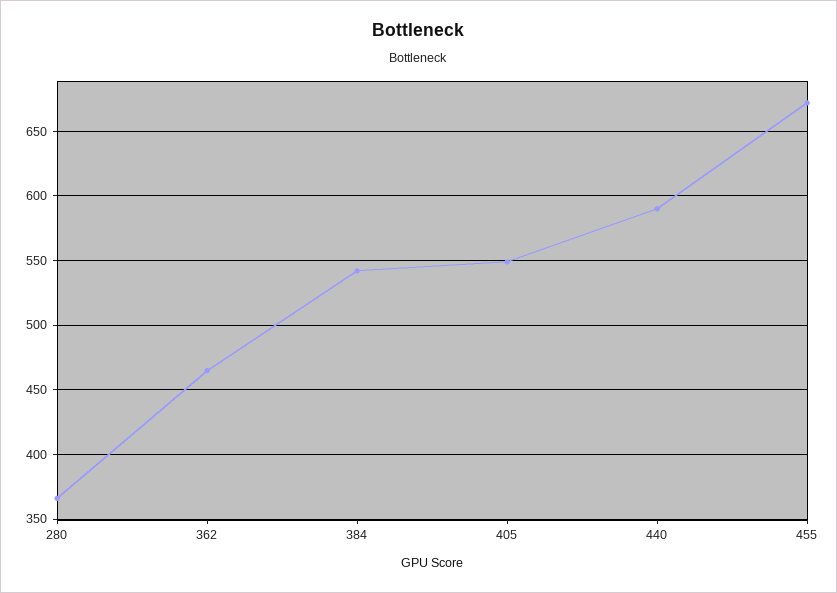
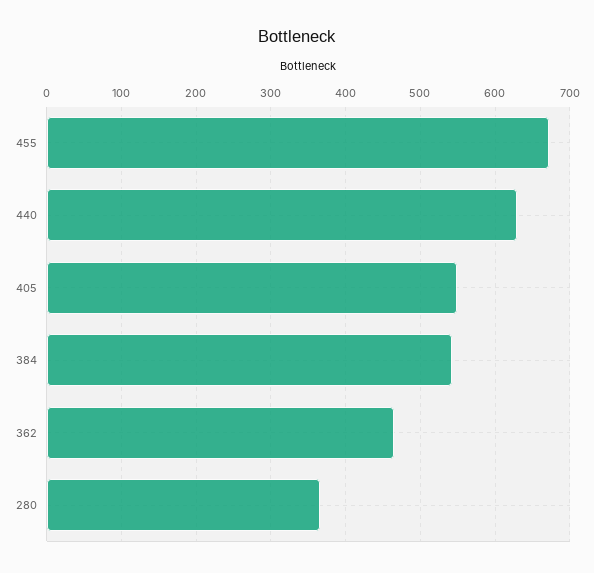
440: 590 -> 630

